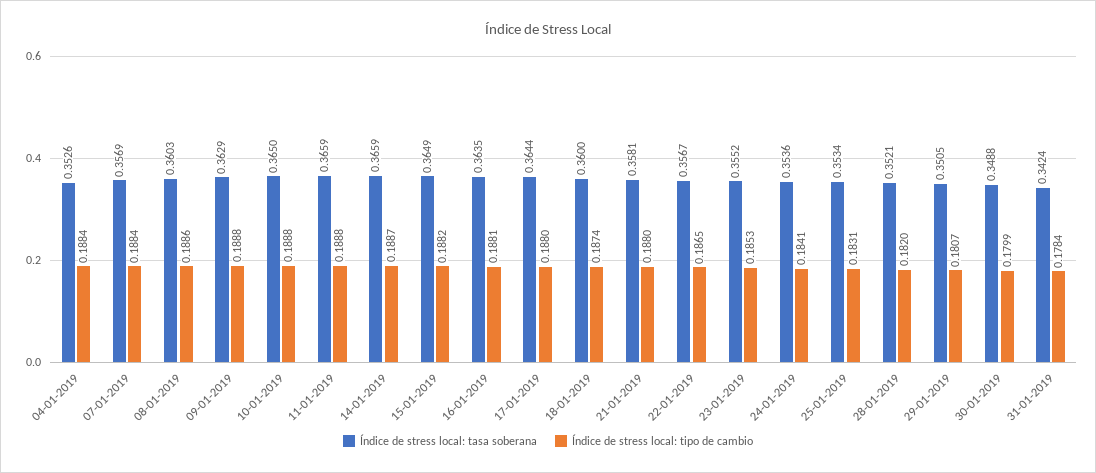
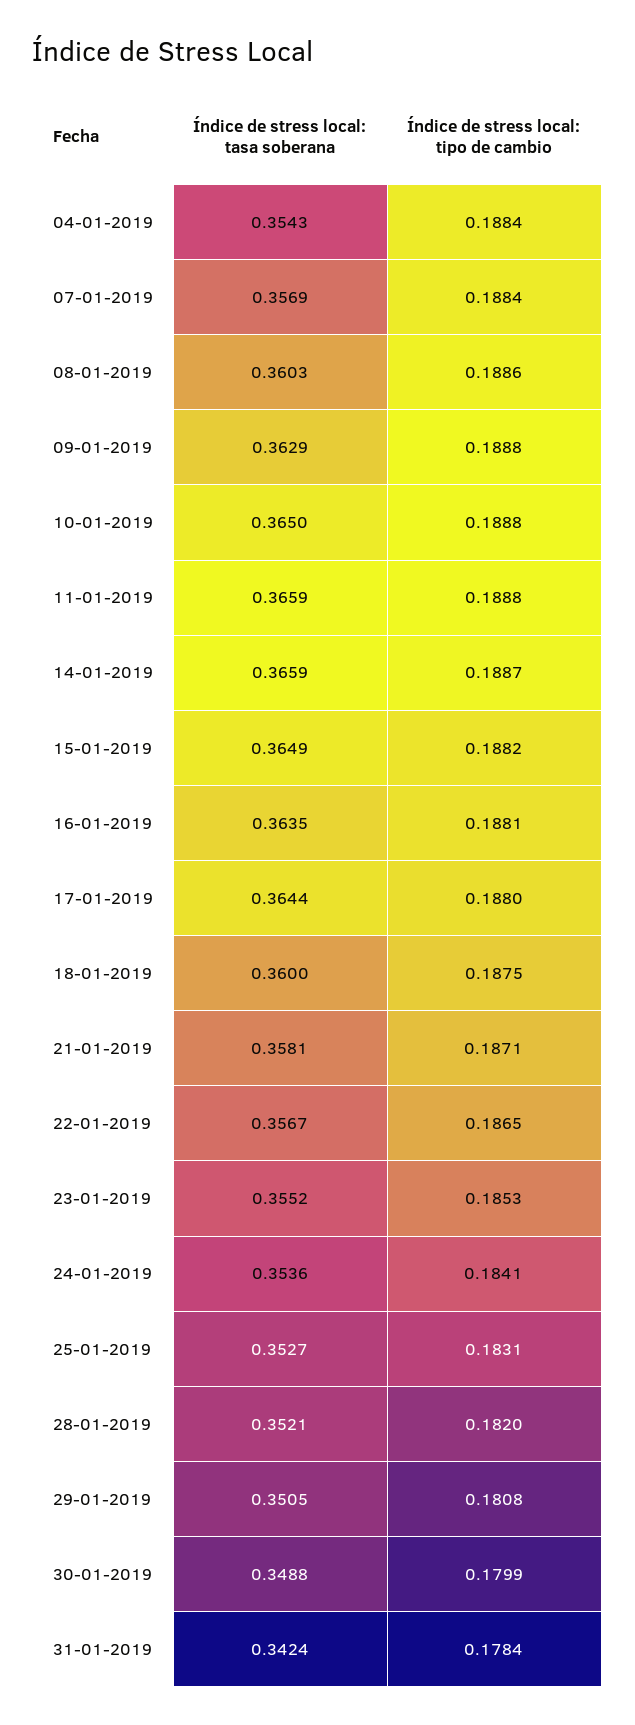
Índice de stress local: tasa soberana, 04-01-2019: 0.3526 -> 0.3543
Índice de stress local: tipo de cambio, 18-01-2019: 0.1874 -> 0.1875
Índice de stress local: tipo de cambio, 21-01-2019: 0.188 -> 0.1871
Índice de stress local: tasa soberana, 25-01-2019: 0.3534 -> 0.3527
Índice de stress local: tipo de cambio, 29-01-2019: 0.1807 -> 0.1808

